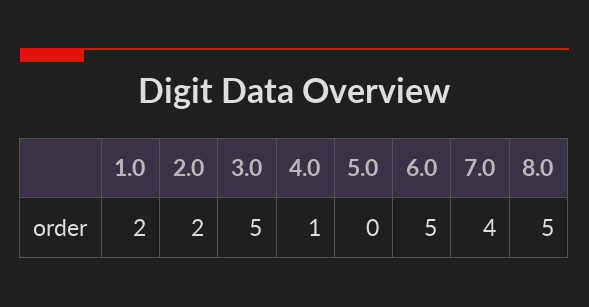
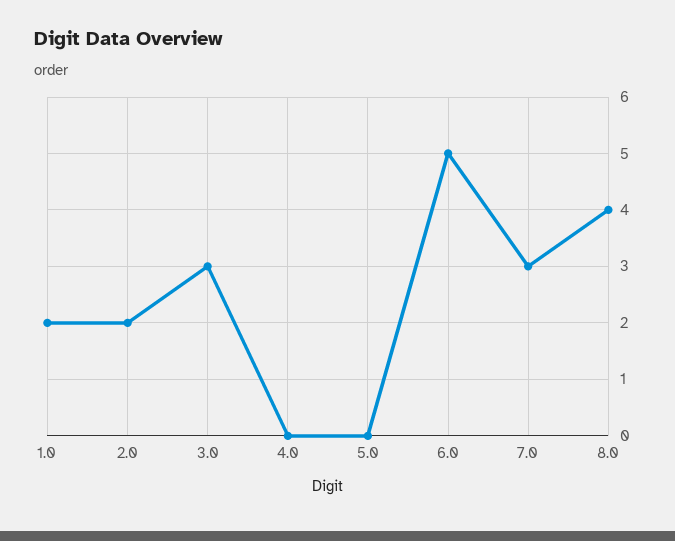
3.0: 5 -> 3
4.0: 1 -> 0
7.0: 4 -> 3
8.0: 5 -> 4

